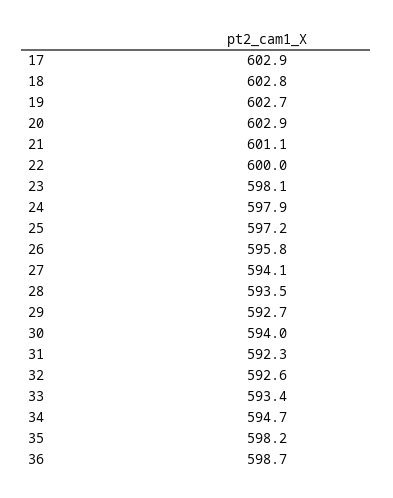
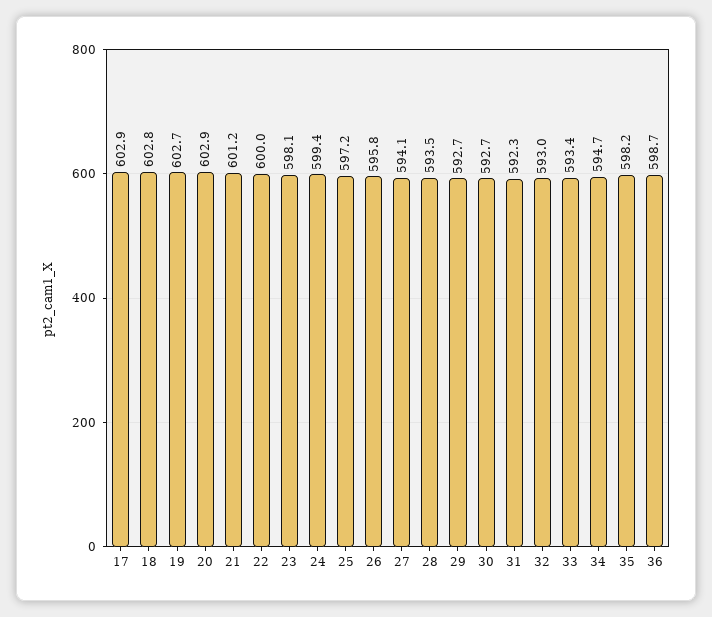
21: 601.1 -> 601.2
24: 597.9 -> 599.4
30: 594 -> 592.7
32: 592.6 -> 593

